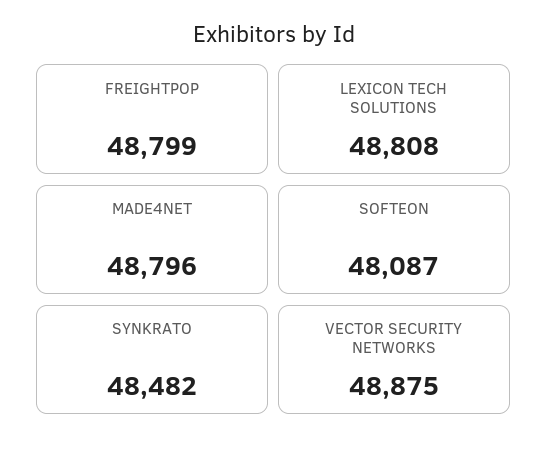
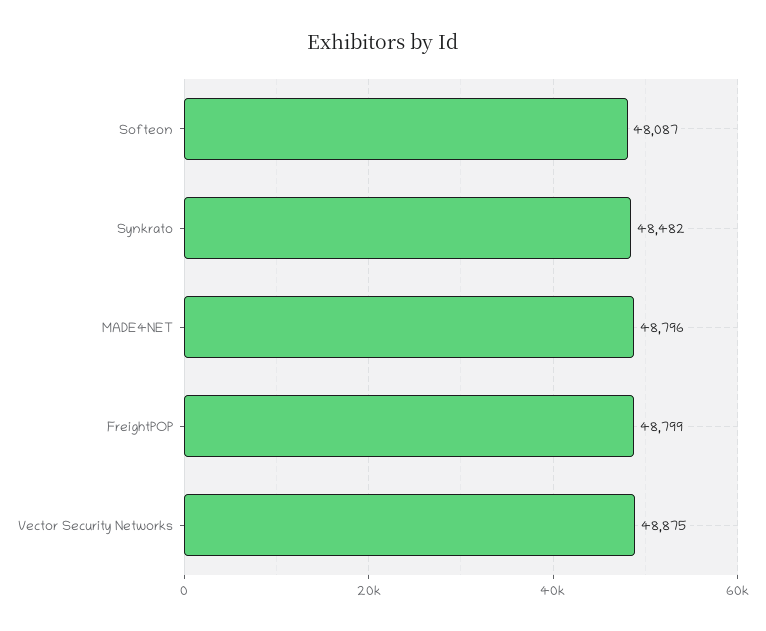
LEXICON TECH SOLUTIONS: 48808 -> none

